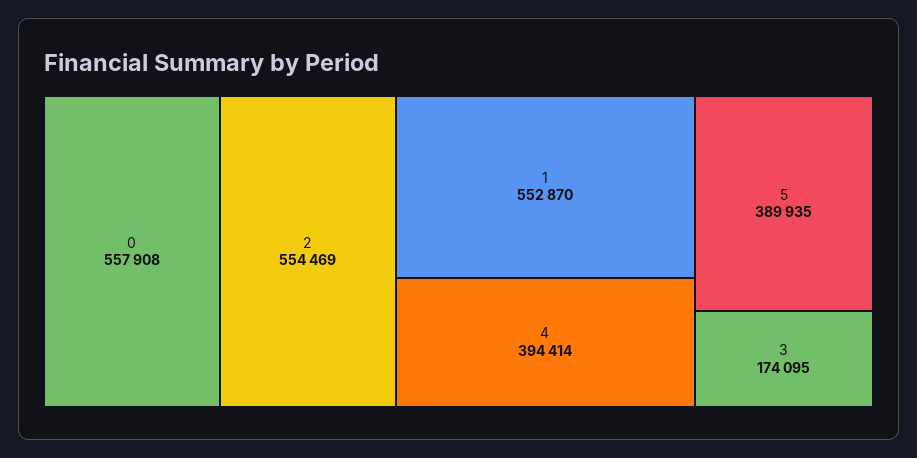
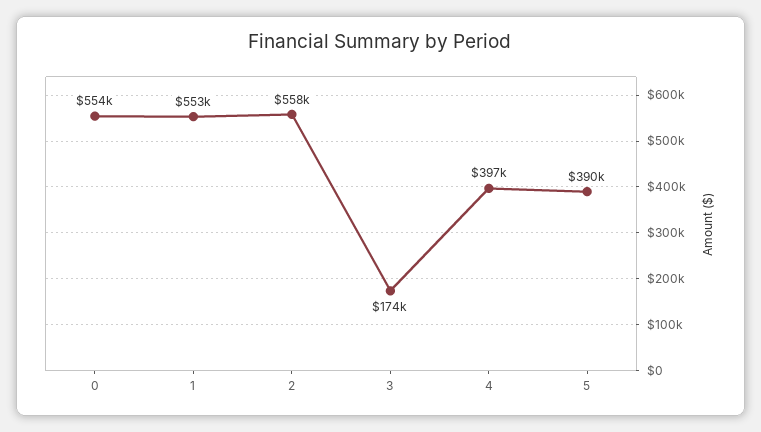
0: 557908 -> 554000
2: 554469 -> 558000
4: 394414 -> 397000

